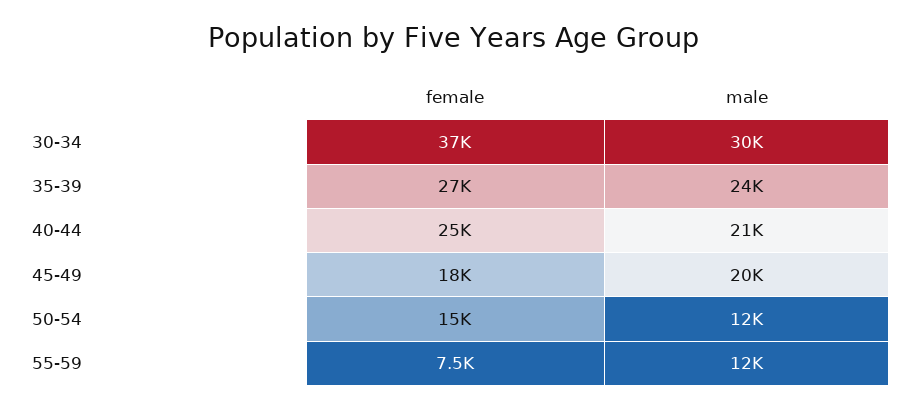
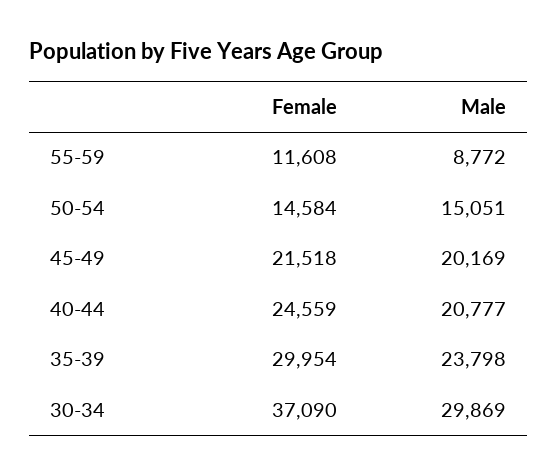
female, 35-39: 27000 -> 29954
female, 45-49: 18000 -> 21518
male, 50-54: 12000 -> 15051
female, 55-59: 7500 -> 11608
male, 55-59: 12000 -> 8772

